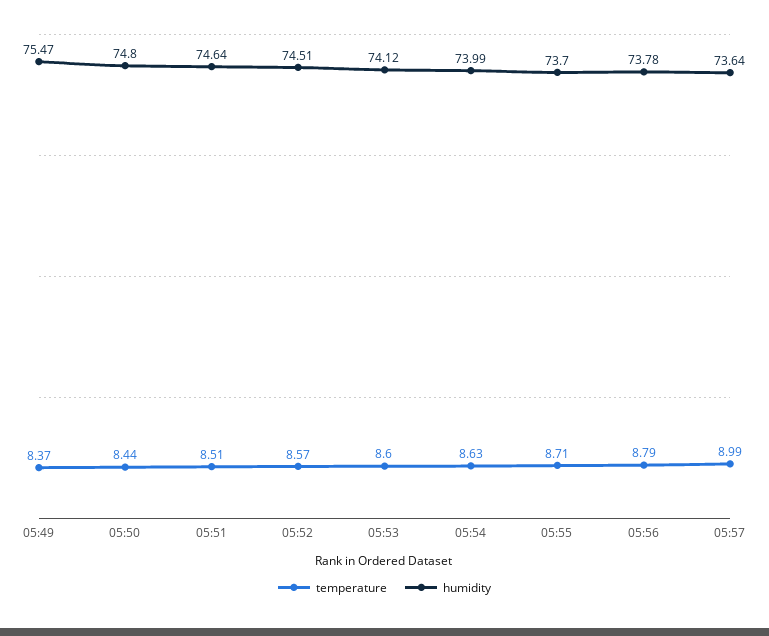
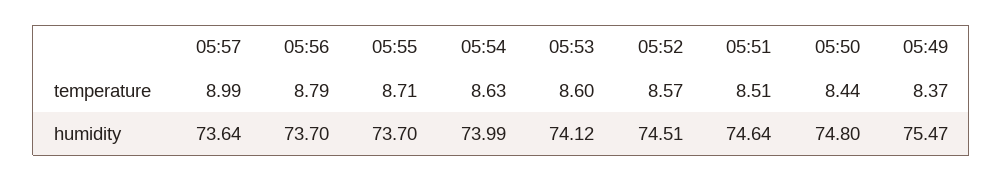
humidity, 05:56: 73.78 -> 73.7

